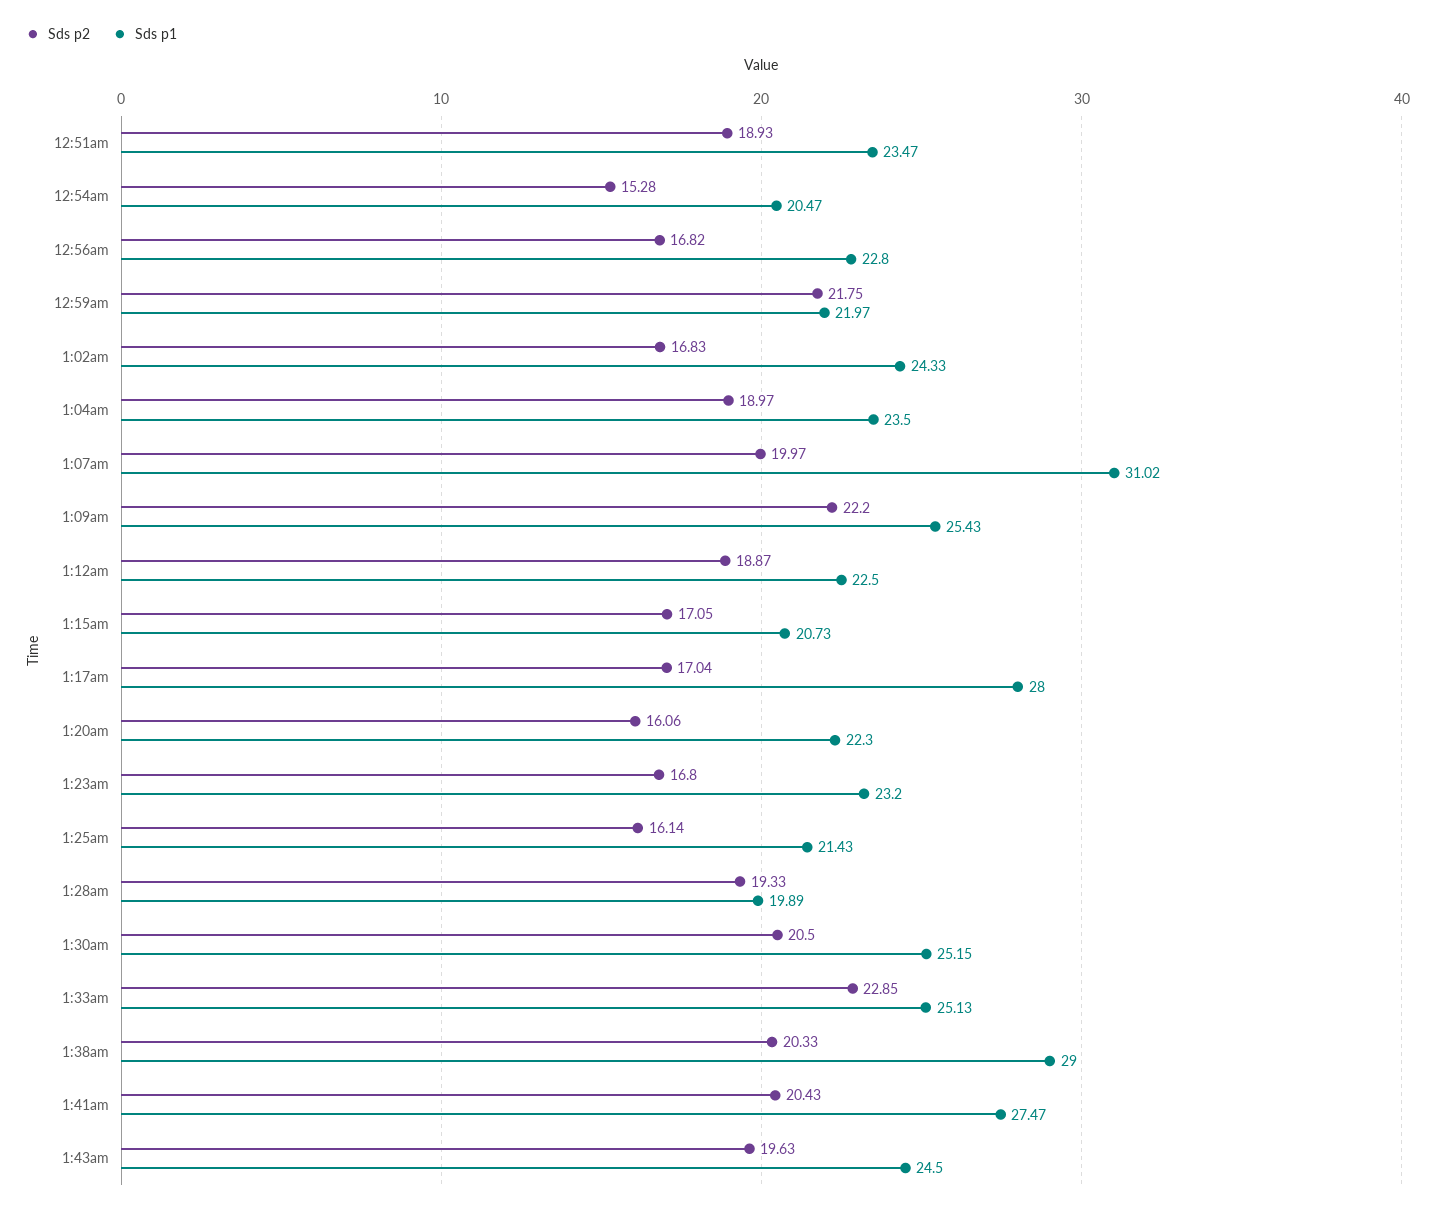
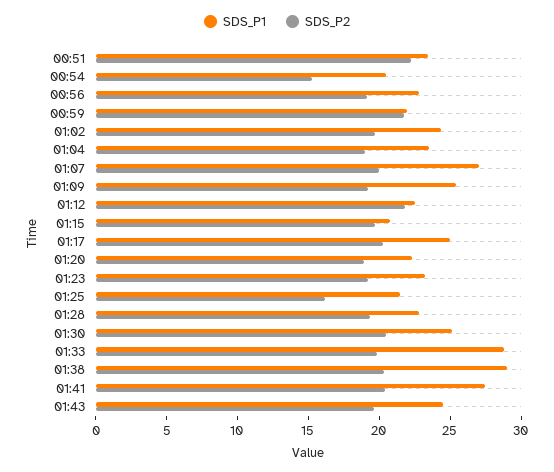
Sds p2, 12:51am: 18.93 -> 22
Sds p2, 12:56am: 16.82 -> 19
Sds p2, 1:02am: 16.83 -> 20
Sds p1, 1:07am: 31.02 -> 27
Sds p2, 1:09am: 22.2 -> 19
Sds p2, 1:12am: 18.87 -> 22
Sds p2, 1:15am: 17.05 -> 20
Sds p2, 1:17am: 17.04 -> 20
Sds p1, 1:17am: 28 -> 25
Sds p2, 1:20am: 16.06 -> 19
Sds p2, 1:23am: 16.8 -> 19
Sds p1, 1:28am: 19.89 -> 23
Sds p2, 1:33am: 22.85 -> 20
Sds p1, 1:33am: 25.13 -> 29

